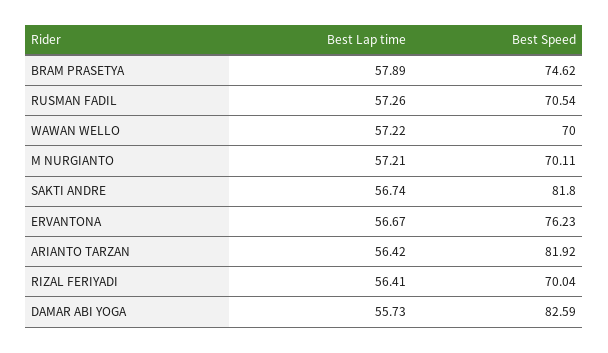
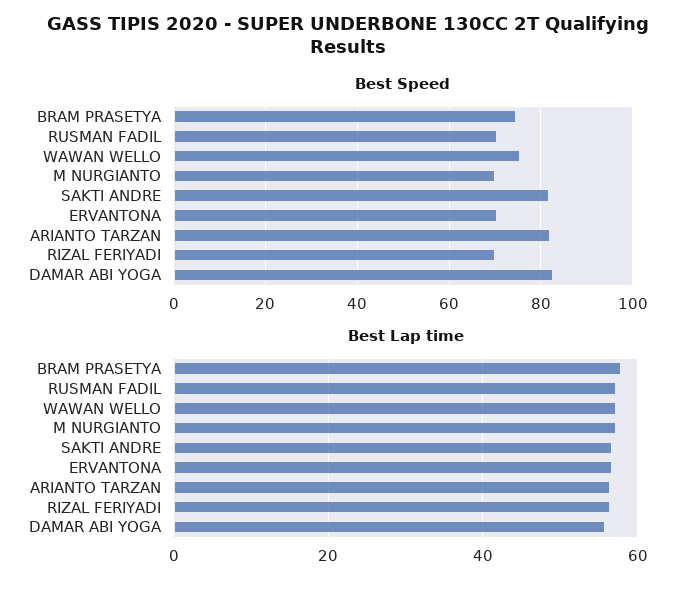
Best Speed, WAWAN WELLO: 70 -> 76
Best Speed, ERVANTONA: 76.23 -> 70

